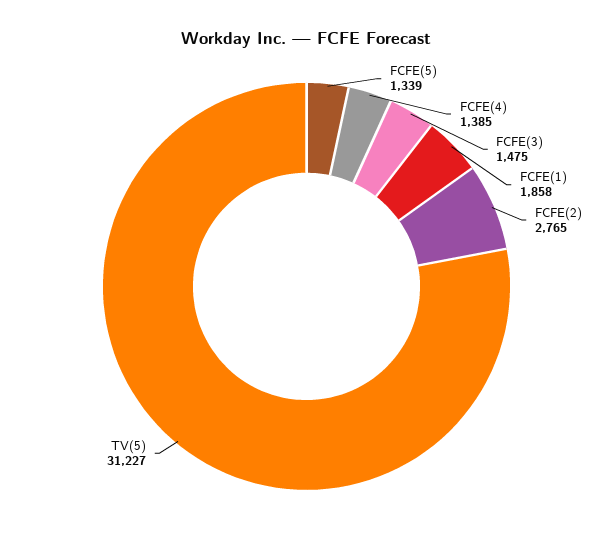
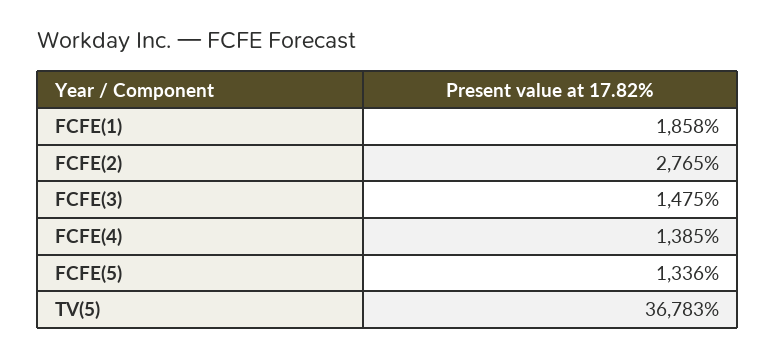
FCFE(5): 1339 -> 1336
TV(5): 31227 -> 36783

